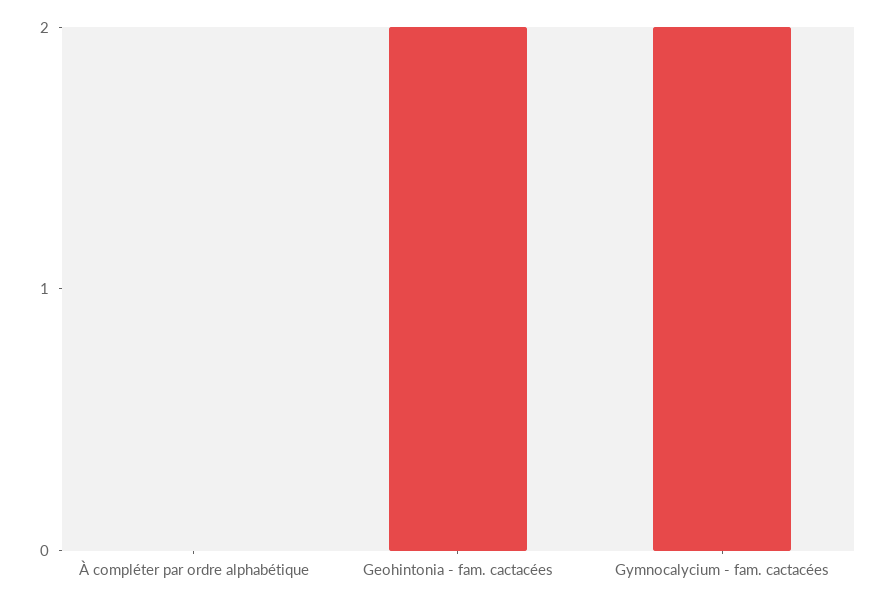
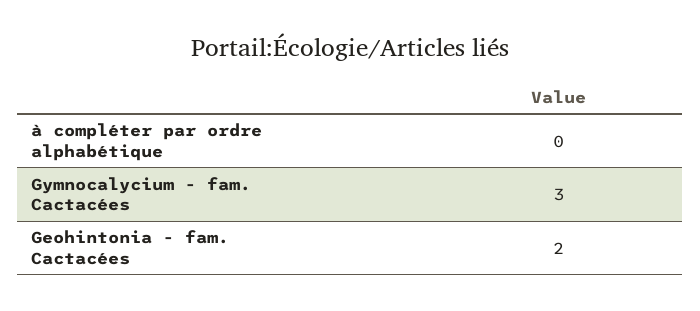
Gymnocalycium - fam. cactacées: 2 -> 3

